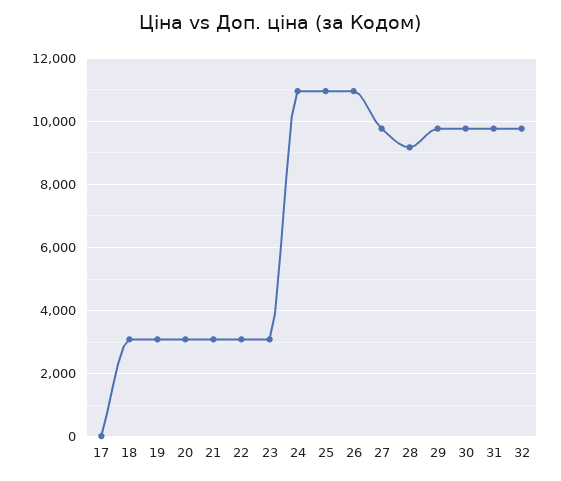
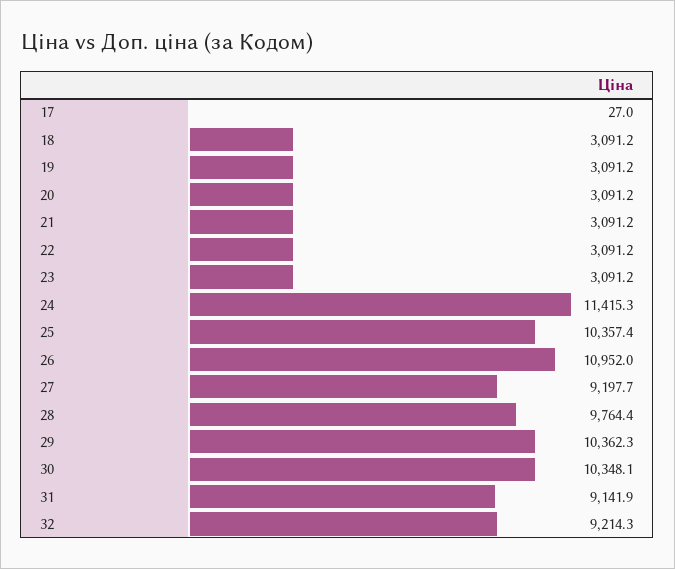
24: 11000 -> 11415.3
25: 11000 -> 10357.4
27: 9800 -> 9197.7
28: 9200 -> 9764.4
29: 9800 -> 10362.3
30: 9800 -> 10348.1
31: 9800 -> 9141.9
32: 9800 -> 9214.3

